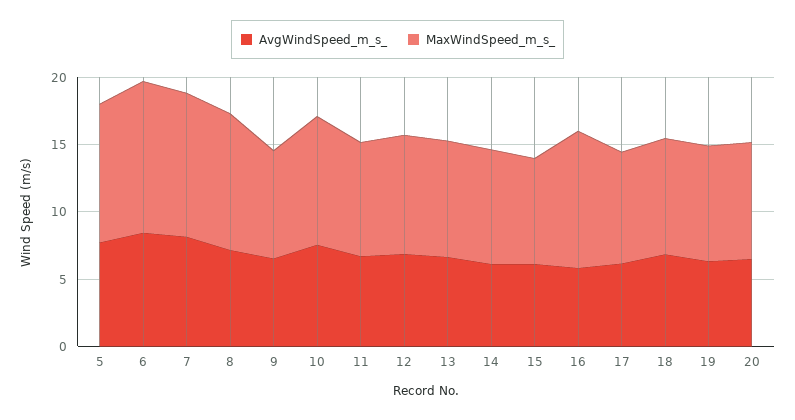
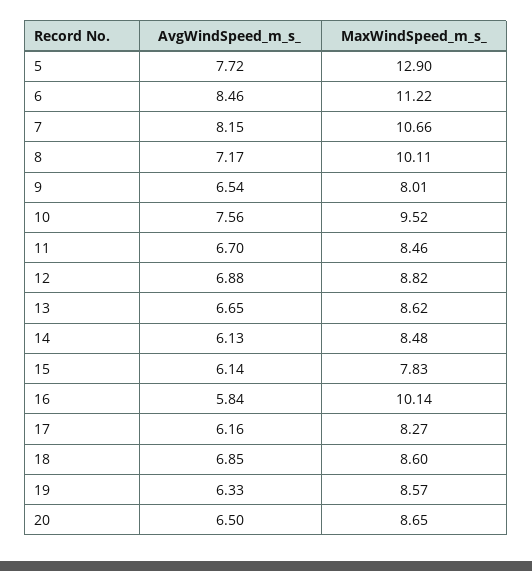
MaxWindSpeed_m_s_, 5: 10 -> 12.9

